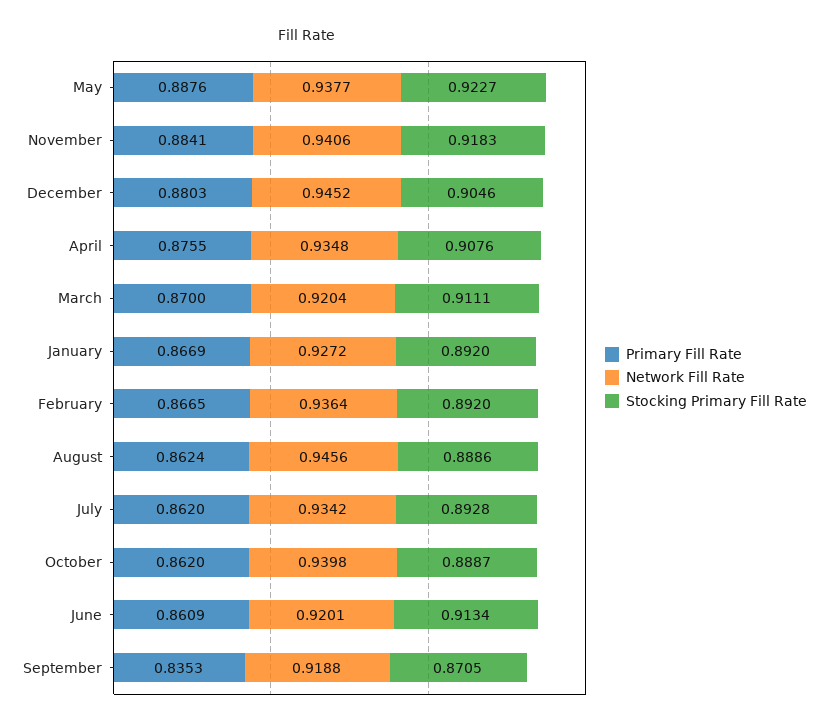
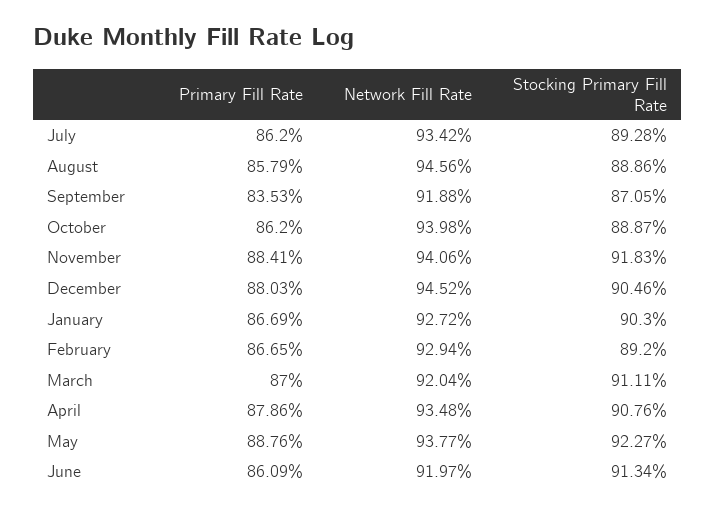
Primary Fill Rate, April: 0.8755 -> 0.8786
Stocking Primary Fill Rate, January: 0.892 -> 0.903
Network Fill Rate, February: 0.9364 -> 0.9294
Primary Fill Rate, August: 0.8624 -> 0.8579
Network Fill Rate, June: 0.9201 -> 0.9197

